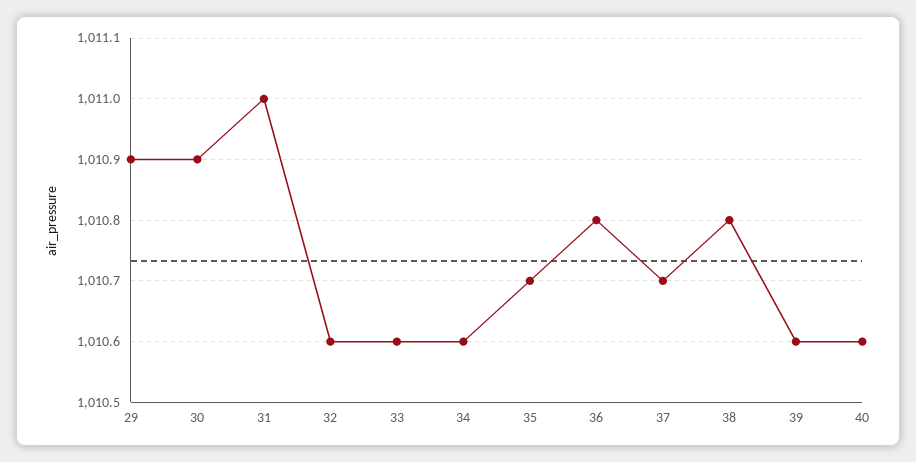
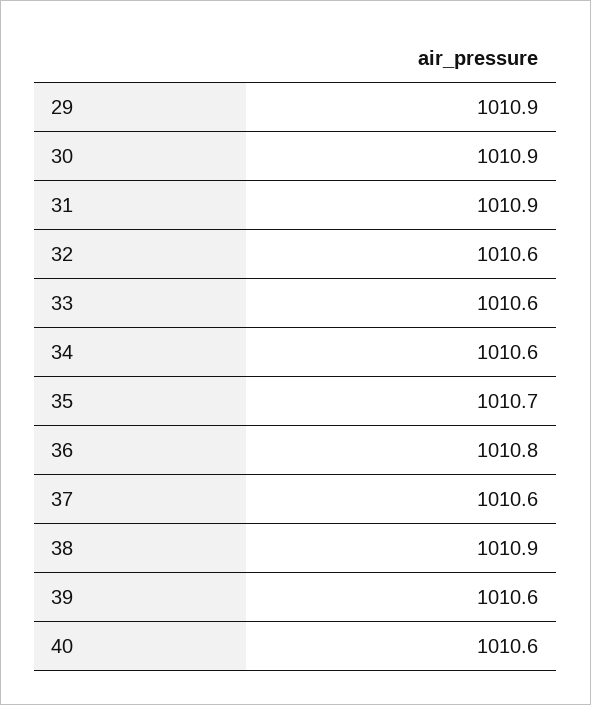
31: 1011 -> 1010.9
37: 1010.7 -> 1010.6
38: 1010.8 -> 1010.9

